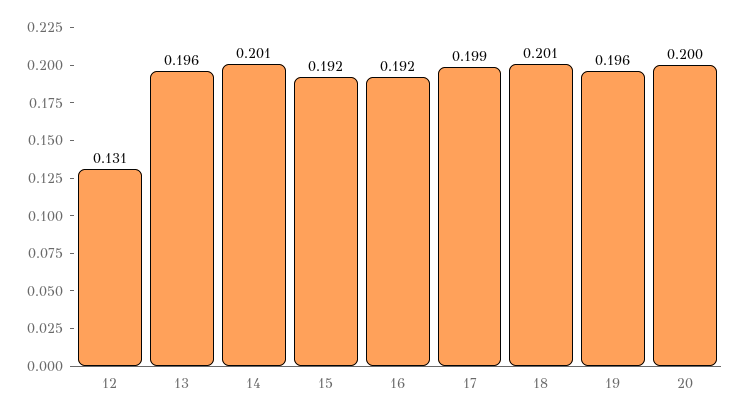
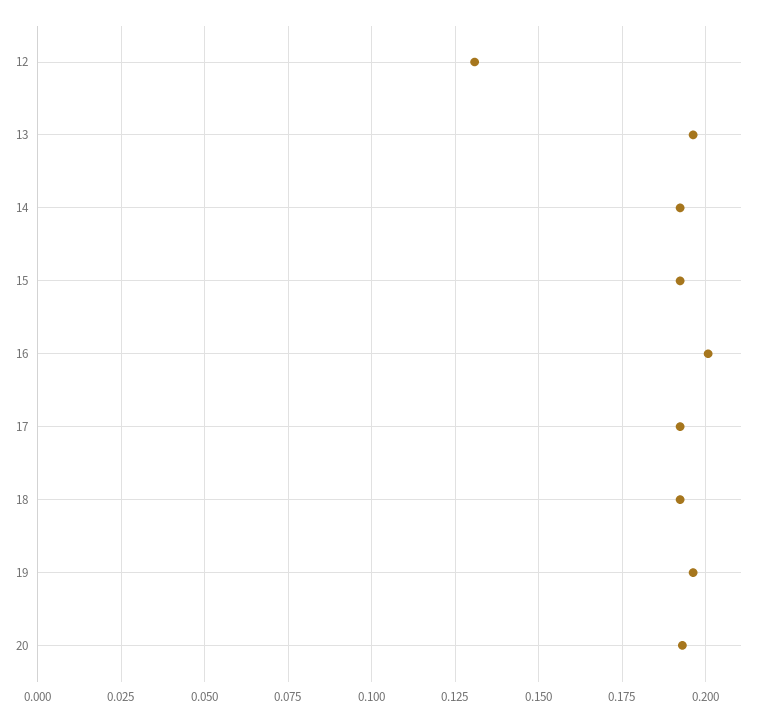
14: 0.201 -> 0.1925
16: 0.192 -> 0.2
17: 0.199 -> 0.1925
18: 0.201 -> 0.1925
20: 0.2 -> 0.1925

